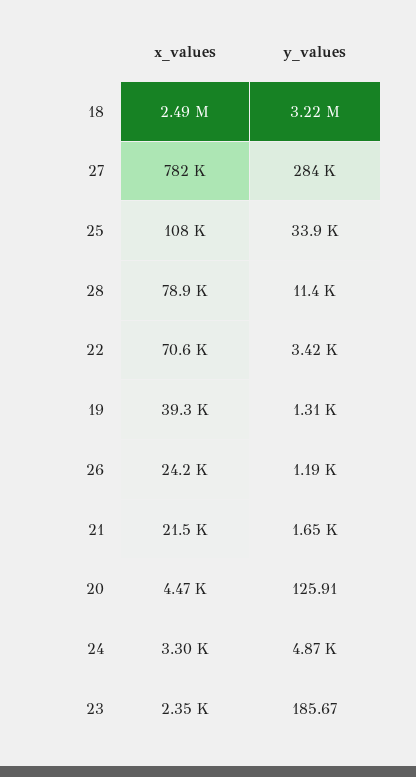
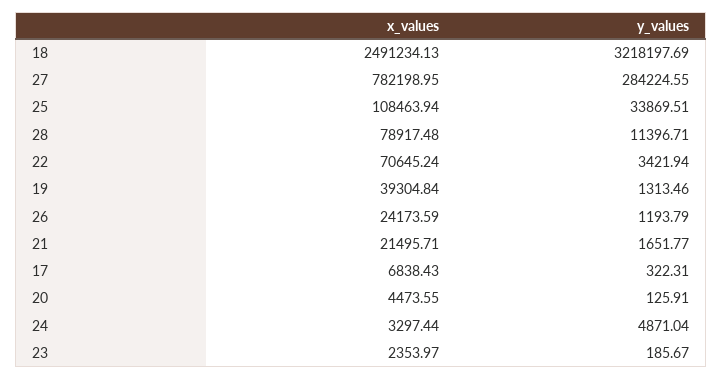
x_values, 17: none -> 6838.43
y_values, 17: none -> 322.31

